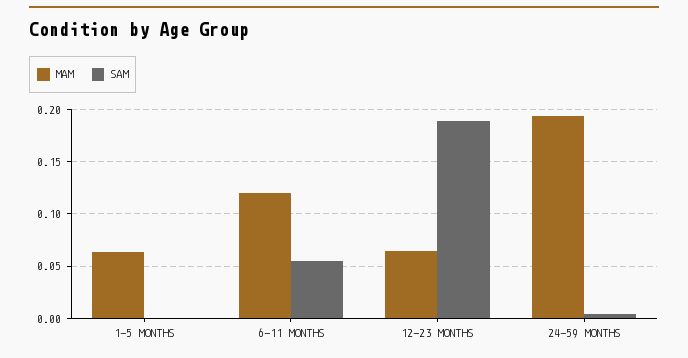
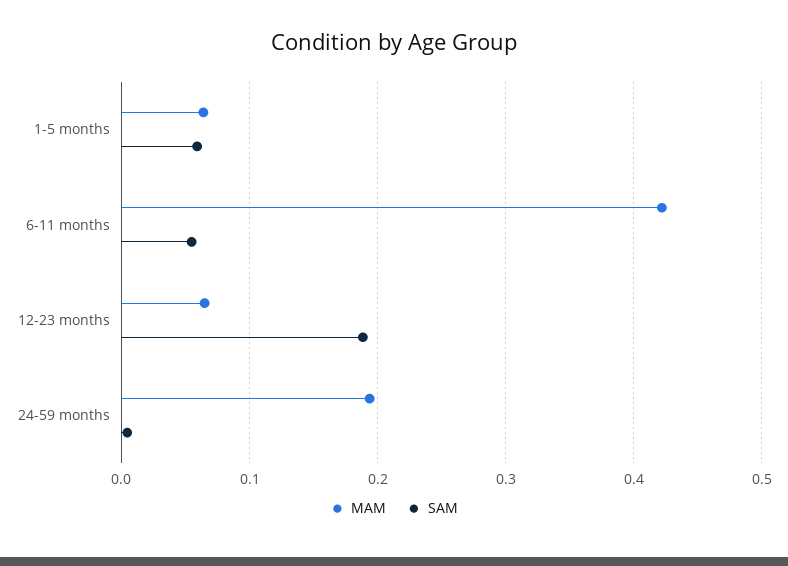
SAM, 1-5 MONTHS: 0 -> 0.06
MAM, 6-11 MONTHS: 0.12 -> 0.42

